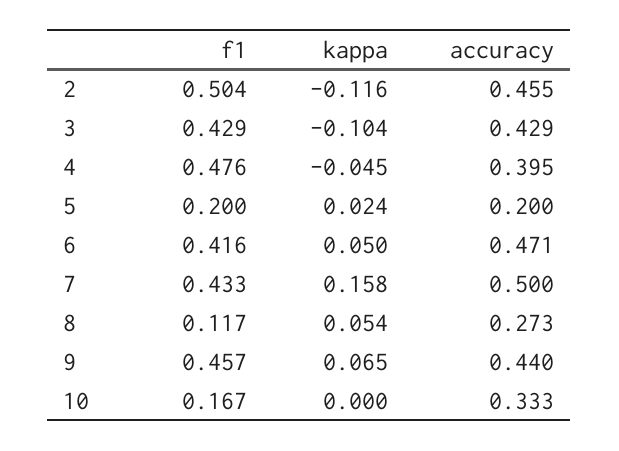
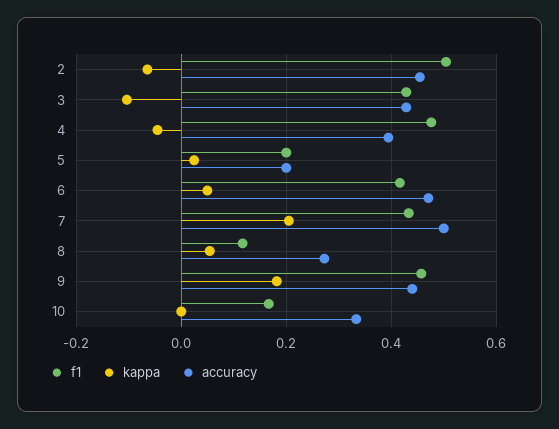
kappa, 2: -0.116 -> -0.06
kappa, 7: 0.158 -> 0.2
kappa, 9: 0.065 -> 0.18

